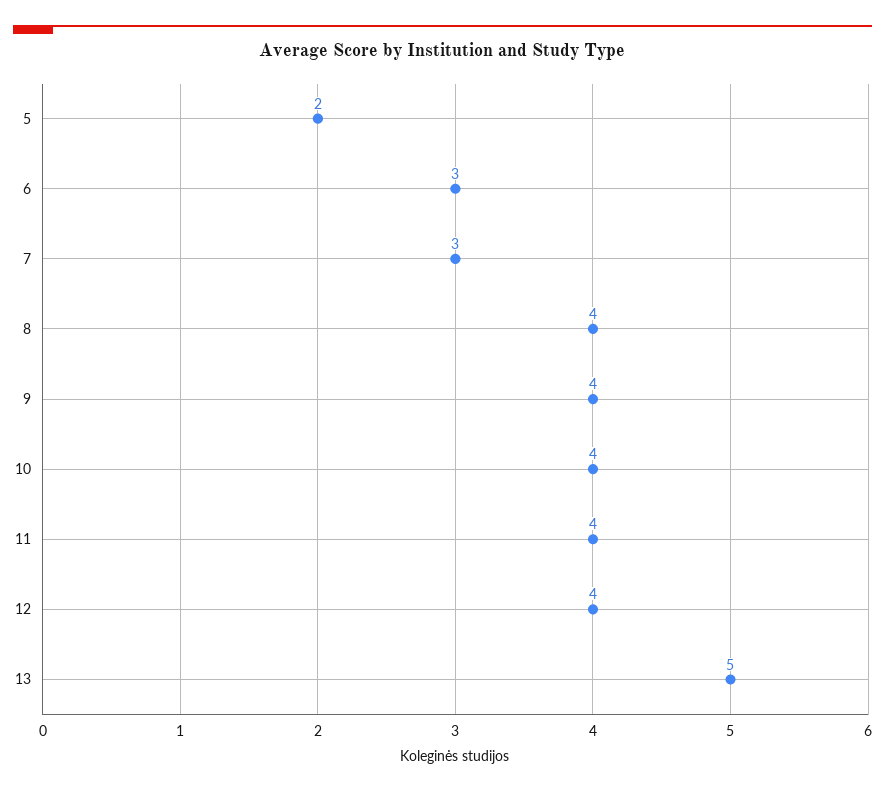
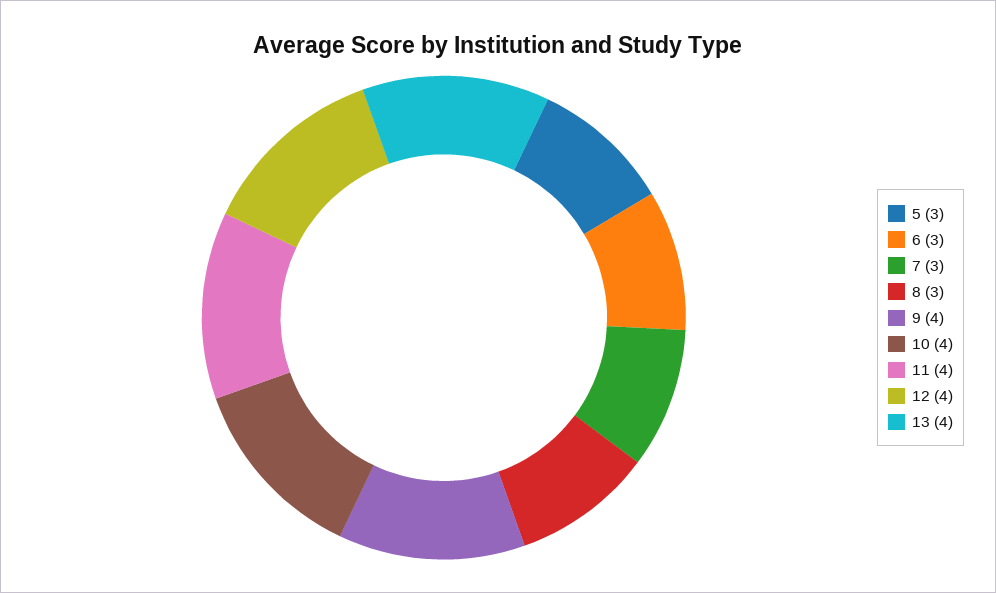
5: 2 -> 3
8: 4 -> 3
13: 5 -> 4

